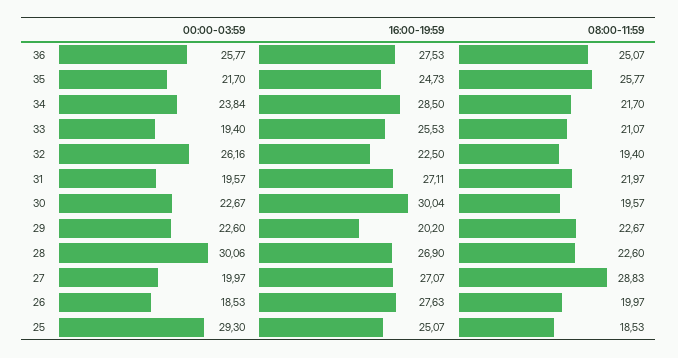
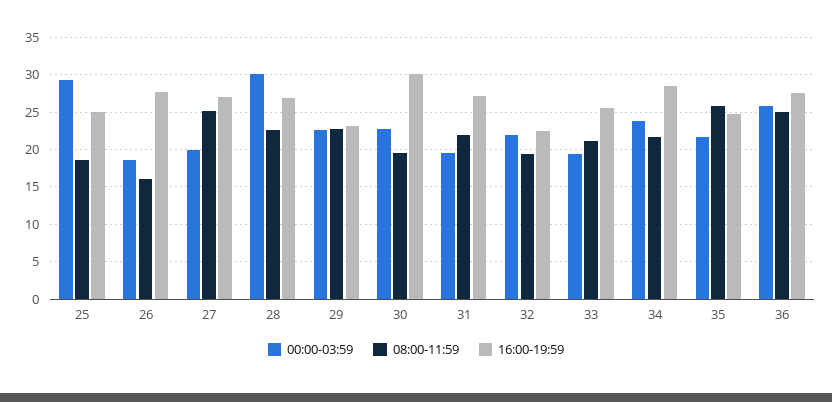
00:00-03:59, 32: 26.16 -> 22
16:00-19:59, 29: 20.2 -> 23
08:00-11:59, 27: 28.83 -> 25
08:00-11:59, 26: 19.97 -> 16

